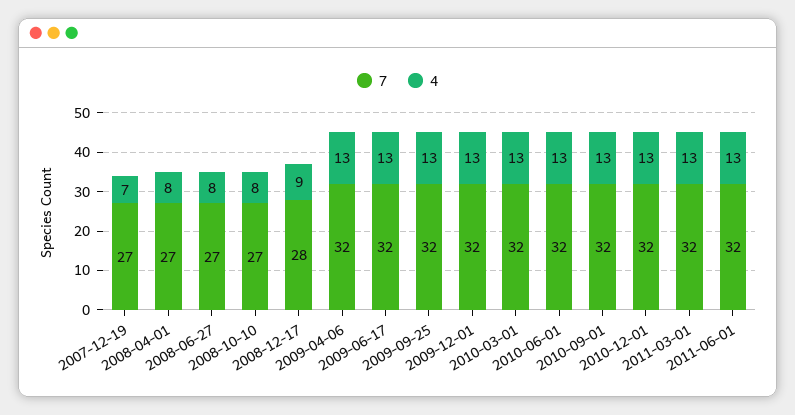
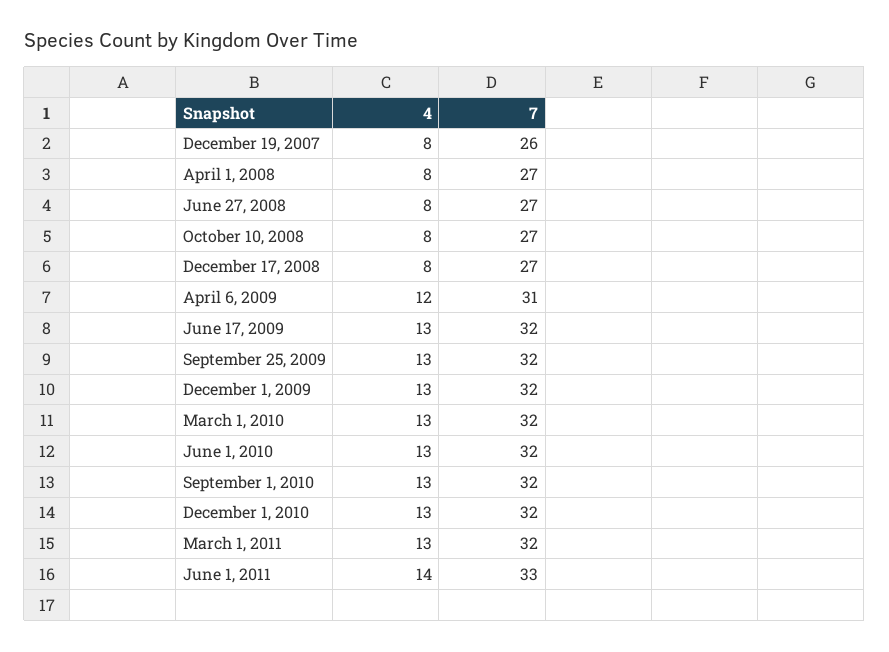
7, 2007-12-19: 27 -> 26
4, 2007-12-19: 7 -> 8
7, 2008-12-17: 28 -> 27
4, 2008-12-17: 9 -> 8
7, 2009-04-06: 32 -> 31
4, 2009-04-06: 13 -> 12
7, 2011-06-01: 32 -> 33
4, 2011-06-01: 13 -> 14

